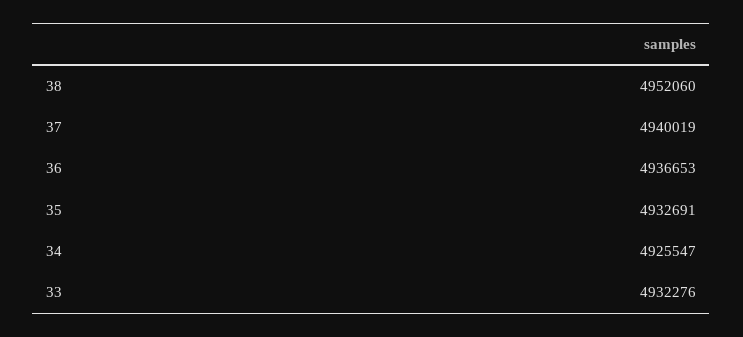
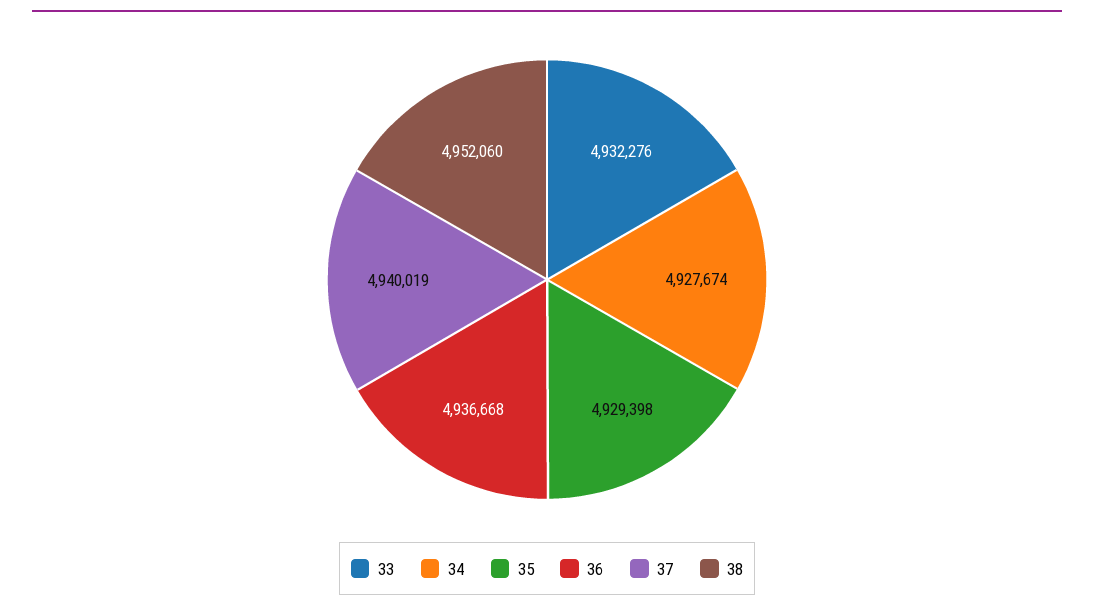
36: 4936653 -> 4936668
35: 4932691 -> 4929398
34: 4925547 -> 4927674

